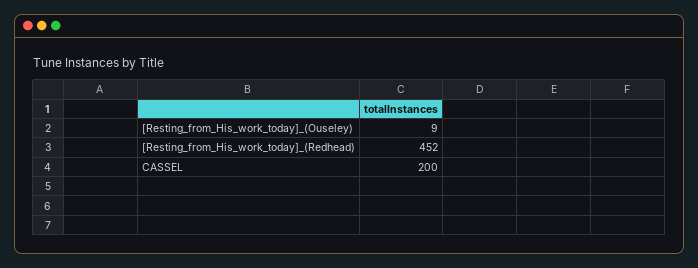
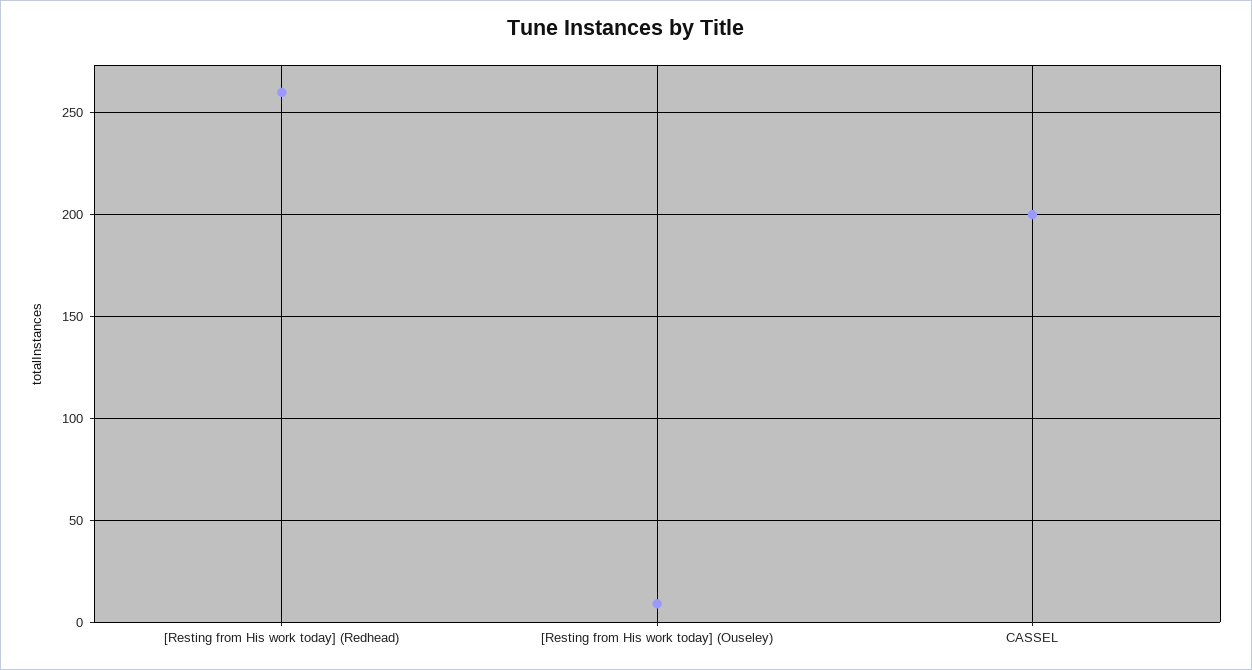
[Resting_from_His_work_today]_(Redhead): 452 -> 260

